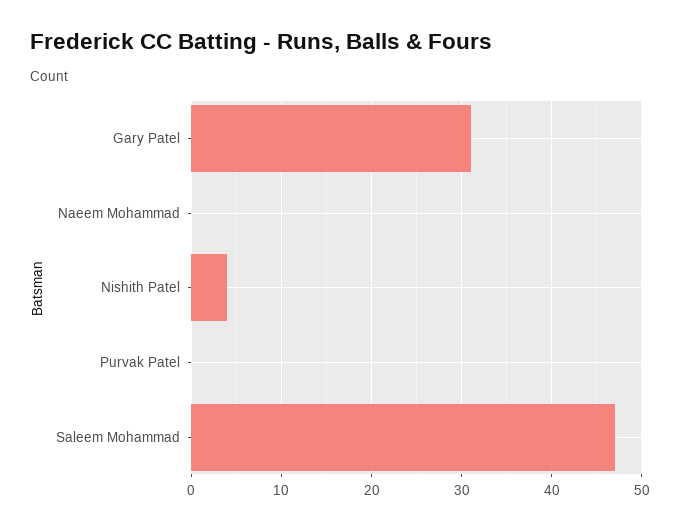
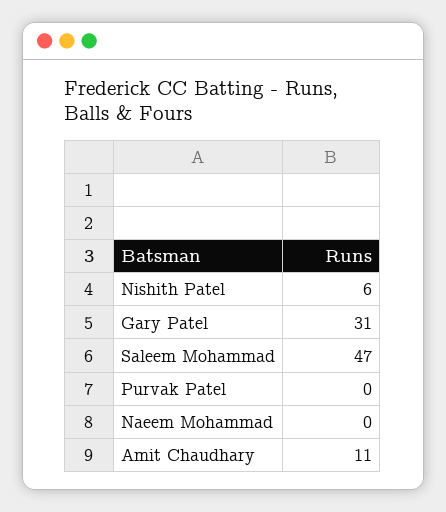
Nishith Patel: 4 -> 6
Amit Chaudhary: none -> 11

